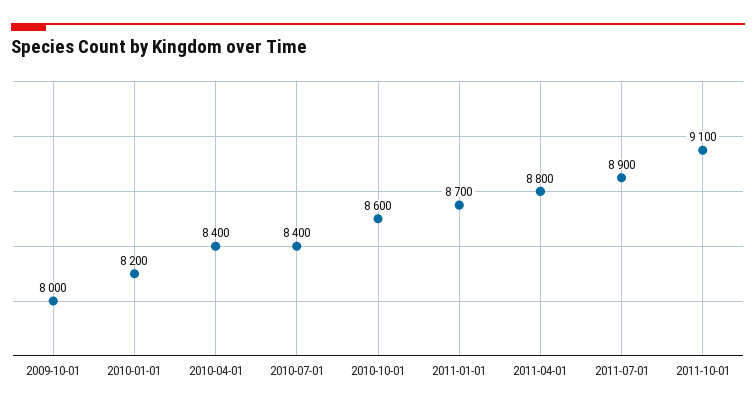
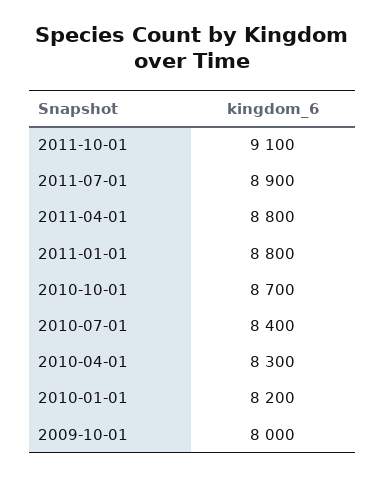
2010-04-01: 8400 -> 8300
2010-10-01: 8600 -> 8700
2011-01-01: 8700 -> 8800

